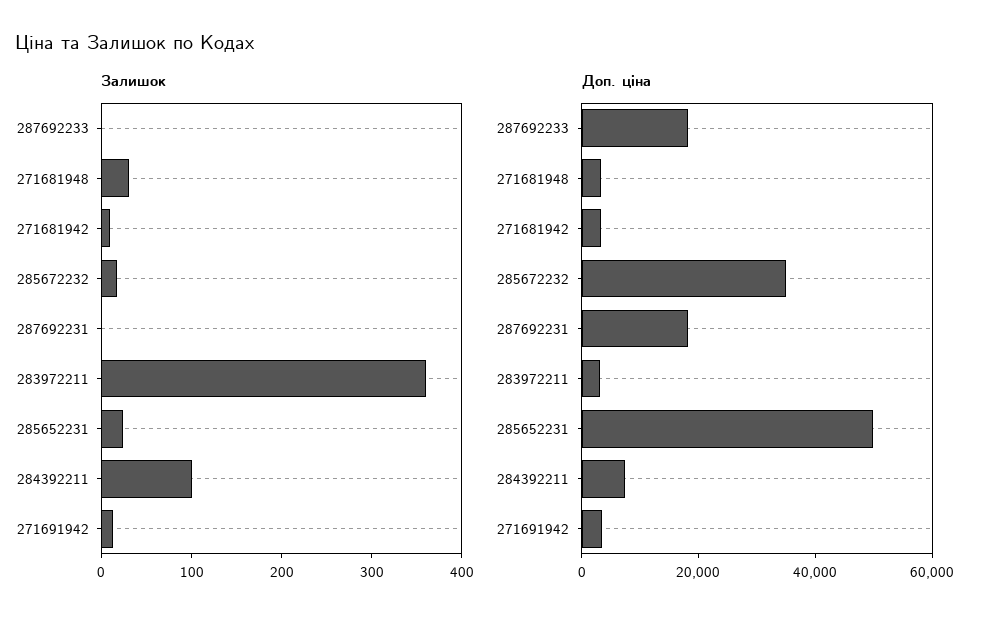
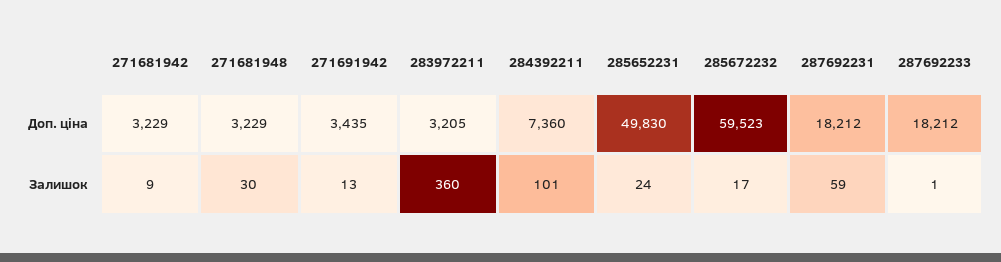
Залишок, 287692231: 0 -> 59
Доп. ціна, 285672232: 35000 -> 59523

